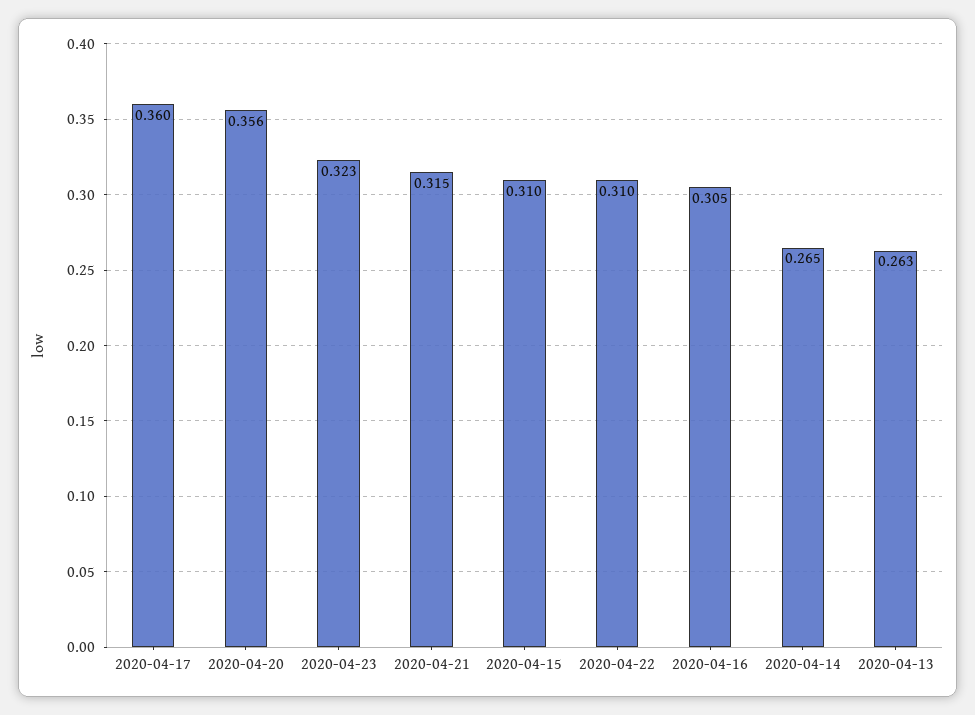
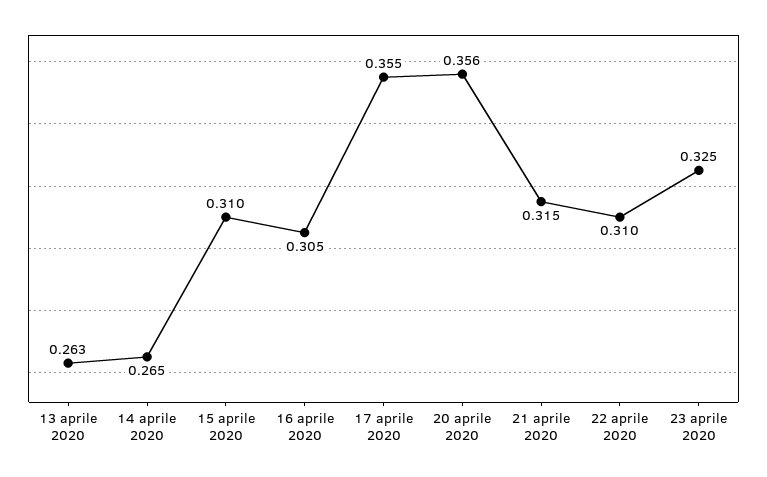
2020-04-17: 0.36 -> 0.355
2020-04-23: 0.323 -> 0.325

